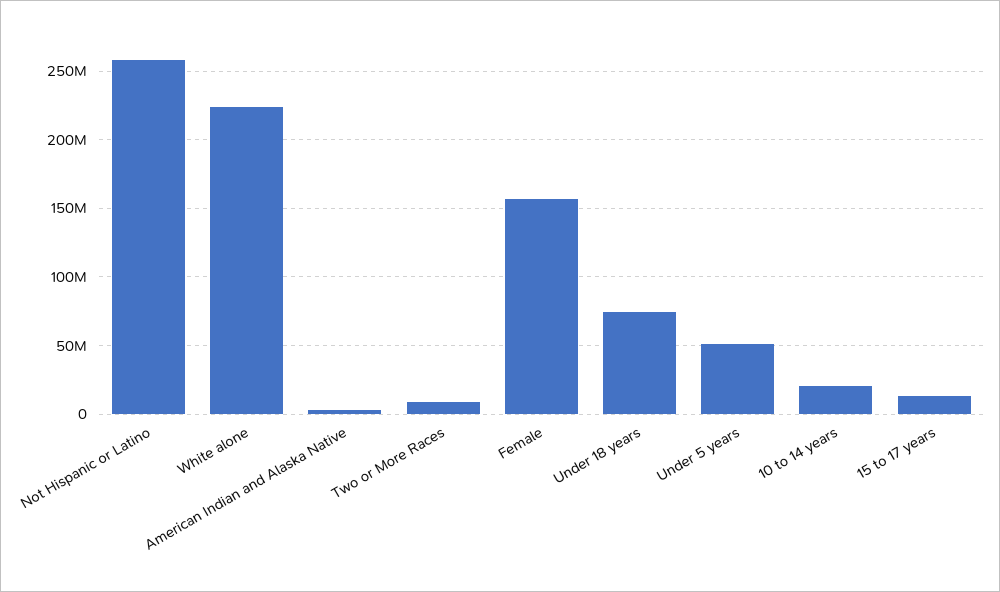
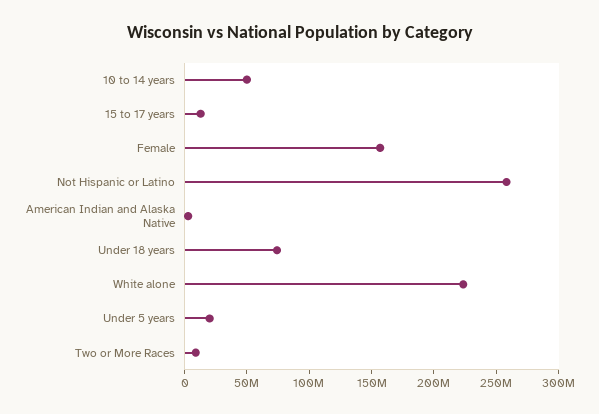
Under 5 years: 50000000 -> 20000000
10 to 14 years: 20000000 -> 50000000

